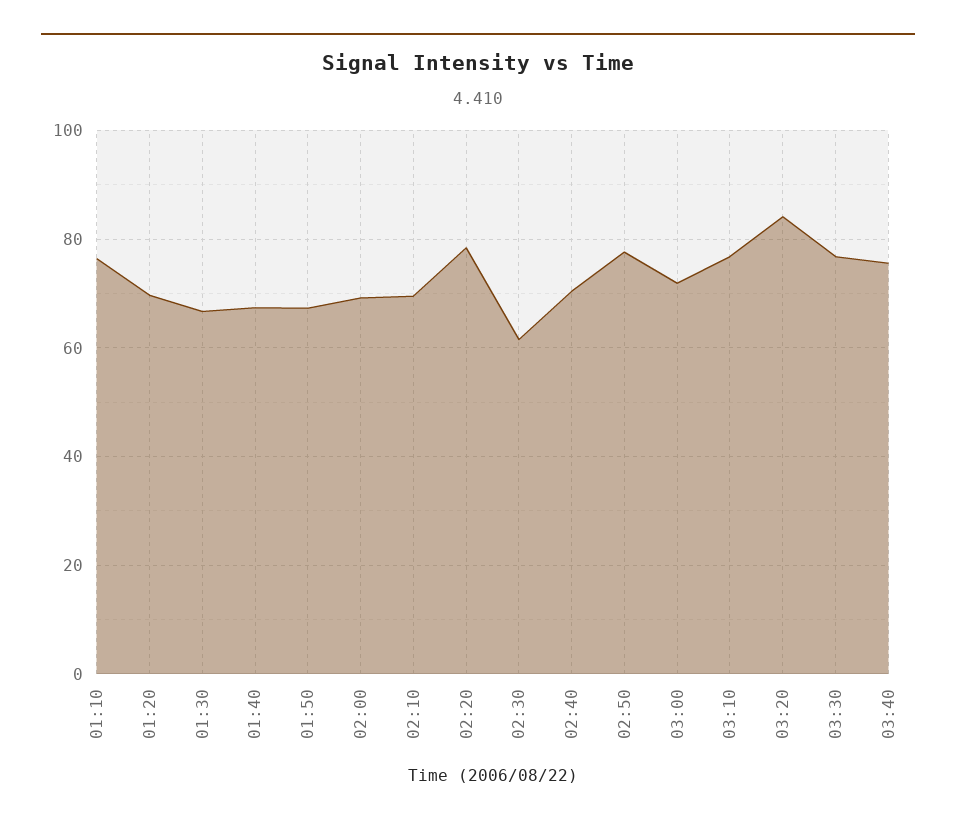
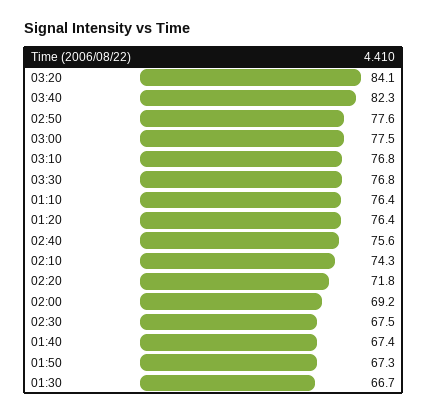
01:20: 70 -> 76.4
02:10: 70 -> 74.3
02:20: 78 -> 71.8
02:30: 62 -> 67.5
02:40: 70 -> 75.6
03:00: 72 -> 77.5
03:40: 76 -> 82.3

